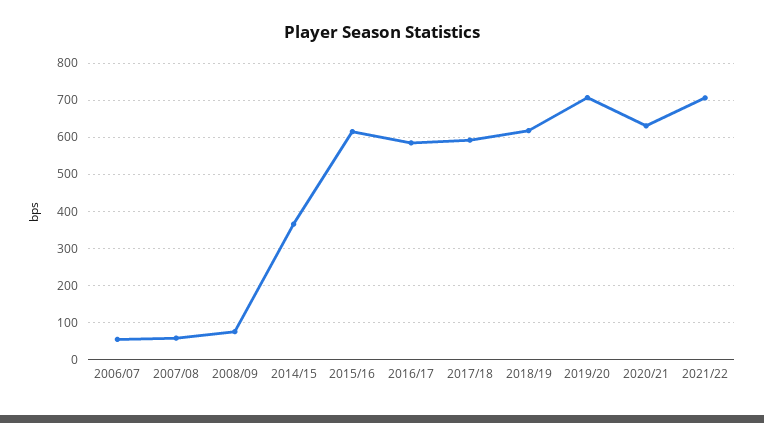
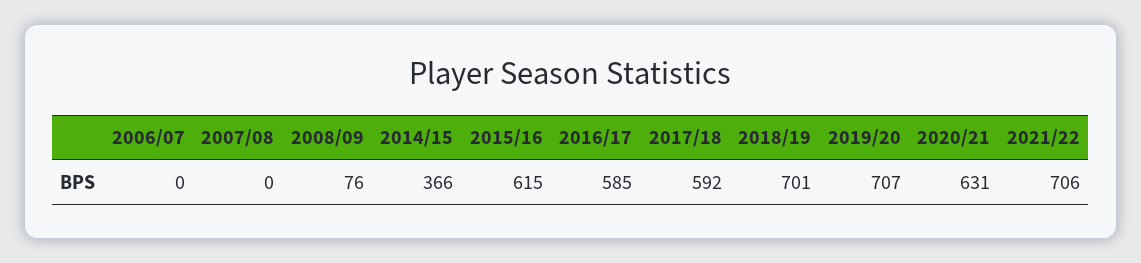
2006/07: 60 -> 0
2007/08: 60 -> 0
2018/19: 620 -> 701

